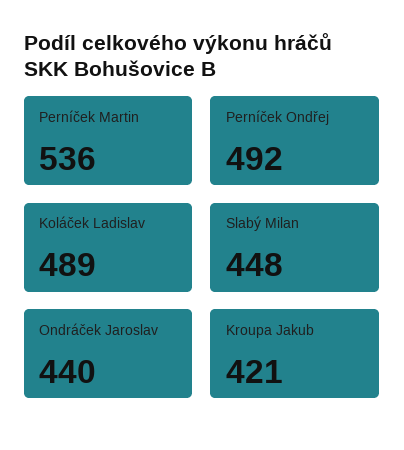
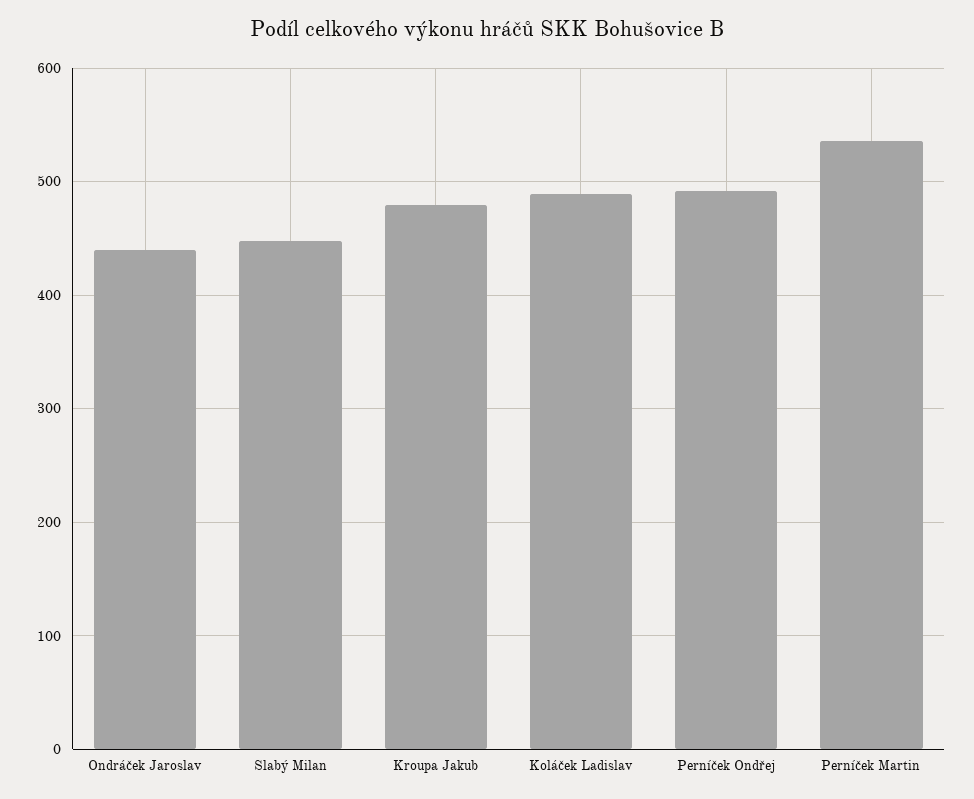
Kroupa Jakub: 421 -> 480

